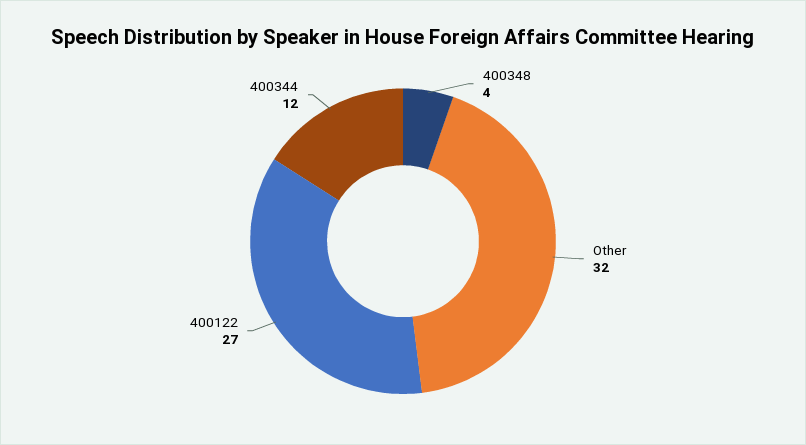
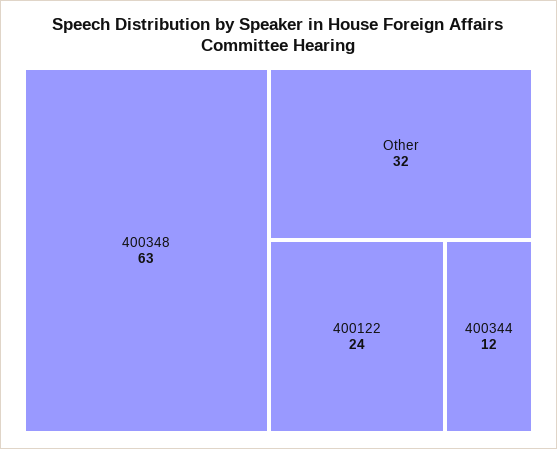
400348: 4 -> 63
400122: 27 -> 24

